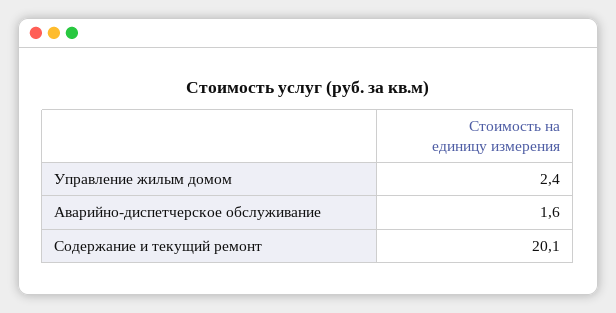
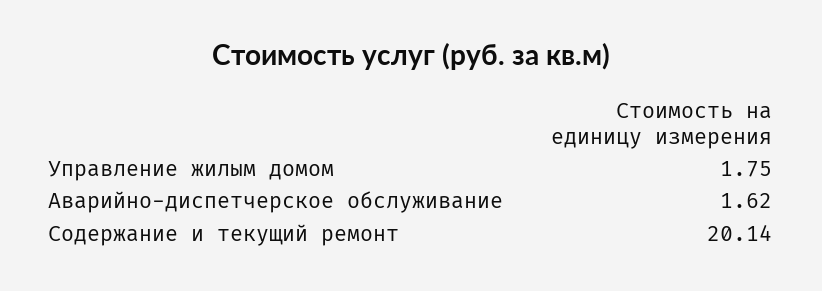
Управление жилым домом: 2.4 -> 1.75

